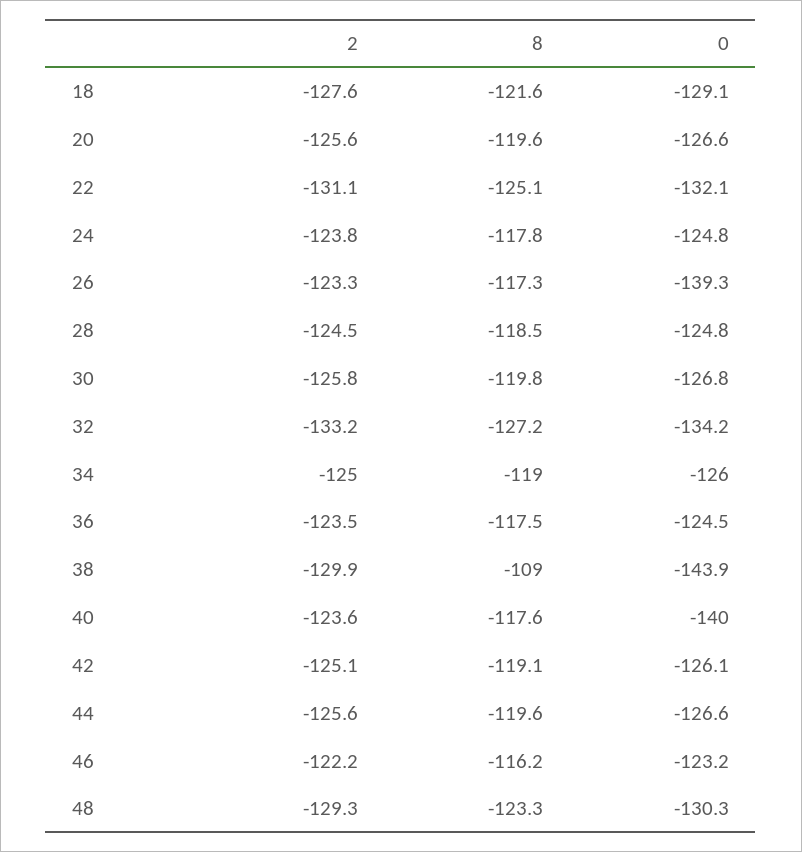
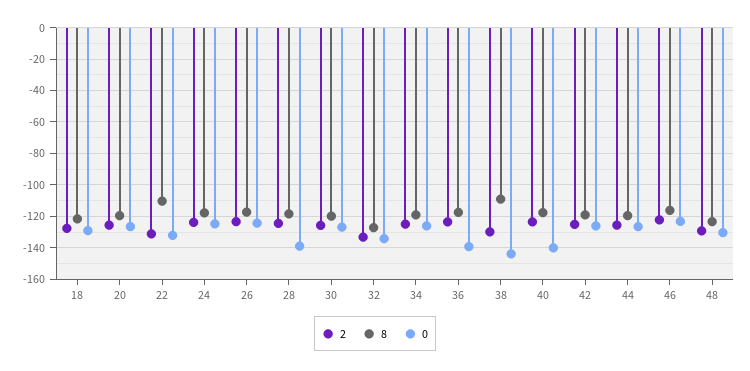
8, 22: -125.1 -> -110
0, 26: -139.3 -> -125
0, 28: -124.8 -> -140
0, 36: -124.5 -> -140

